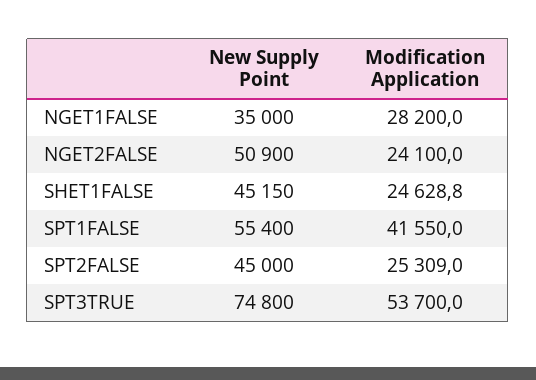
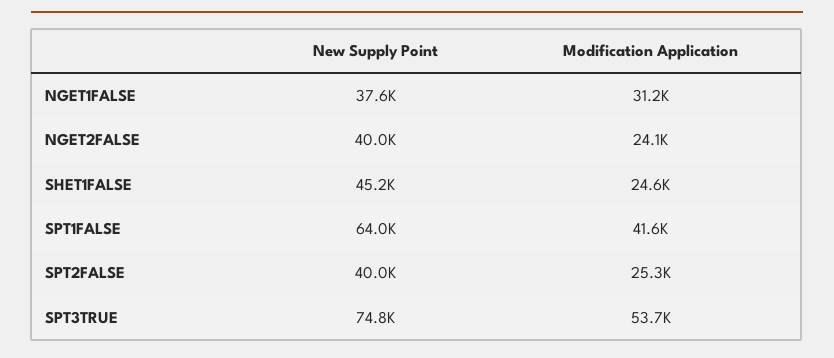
New Supply Point, NGET1FALSE: 35000 -> 37600
Modification Application, NGET1FALSE: 28200 -> 31200
New Supply Point, NGET2FALSE: 50900 -> 40000
New Supply Point, SPT1FALSE: 55400 -> 64000
New Supply Point, SPT2FALSE: 45000 -> 40000

